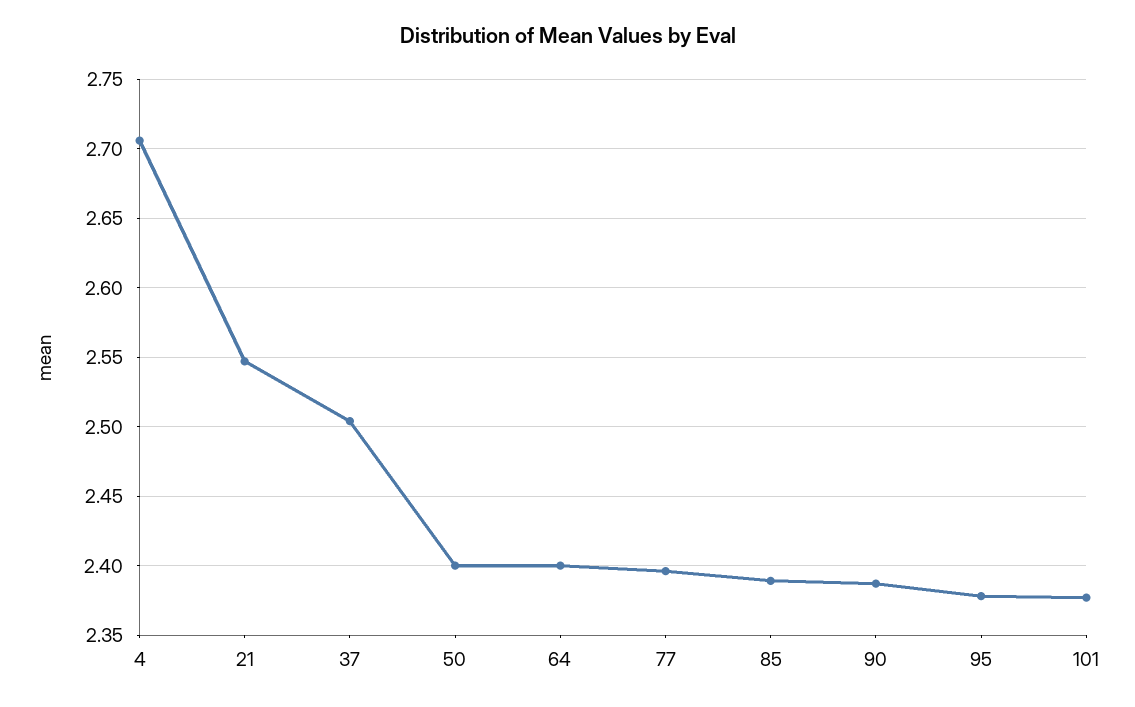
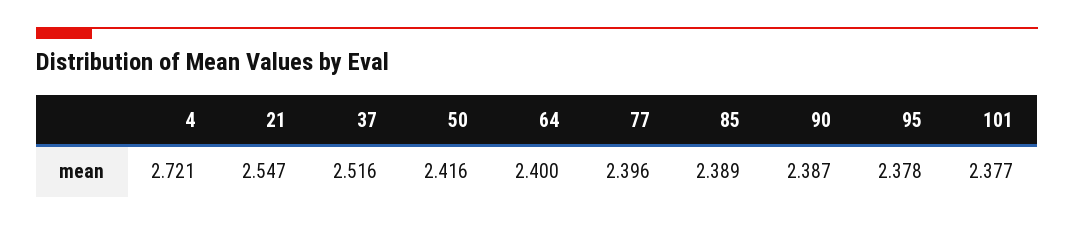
4: 2.705 -> 2.721
37: 2.505 -> 2.516
50: 2.4 -> 2.416

